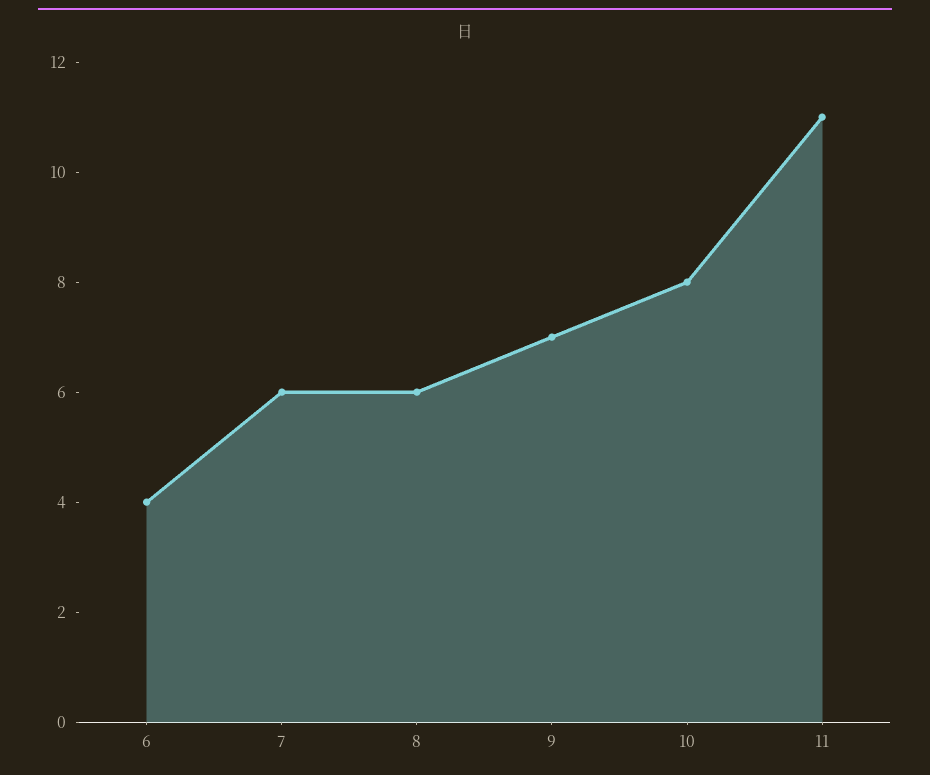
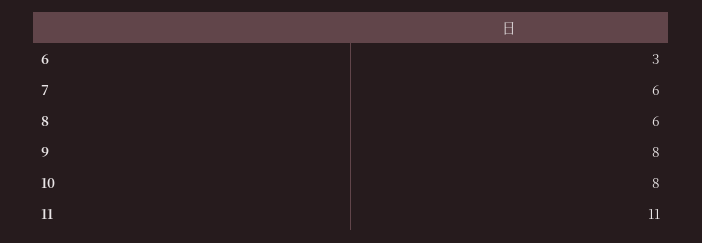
6: 4 -> 3
9: 7 -> 8

